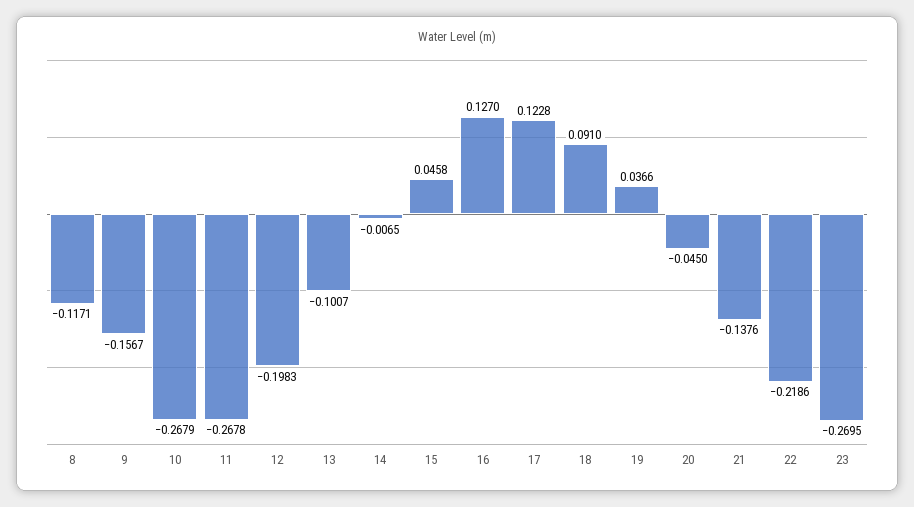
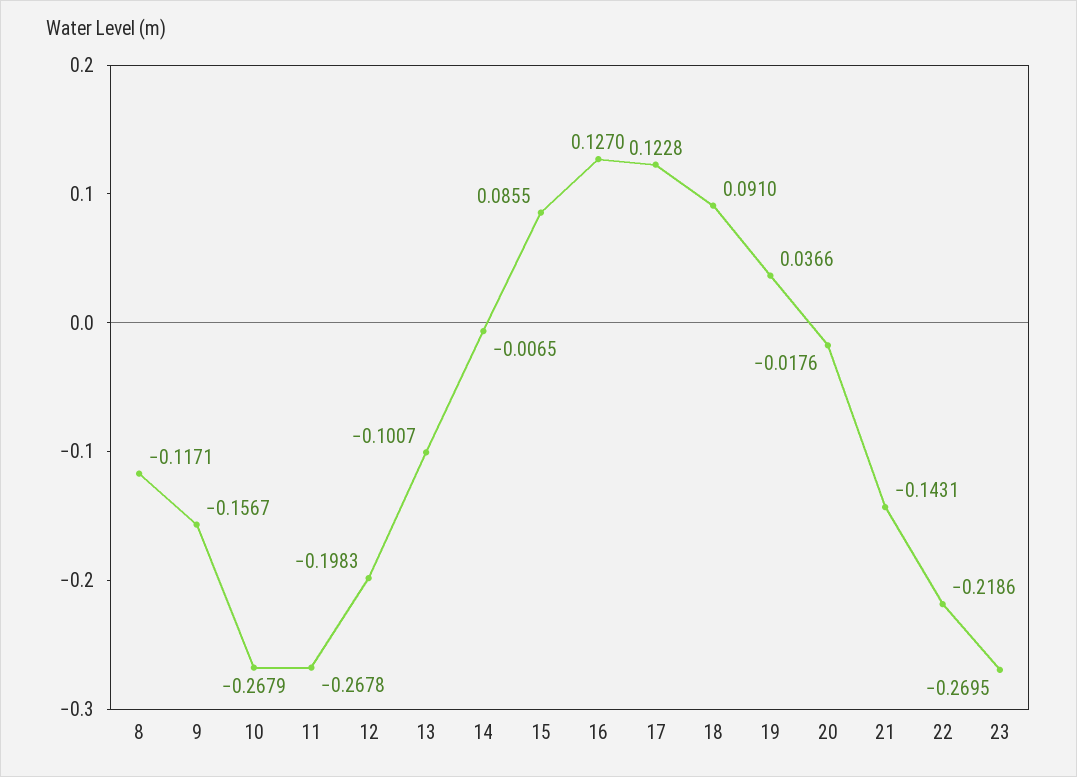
15: 0.0458 -> 0.0855
20: -0.045 -> -0.0176
21: -0.1376 -> -0.1431

